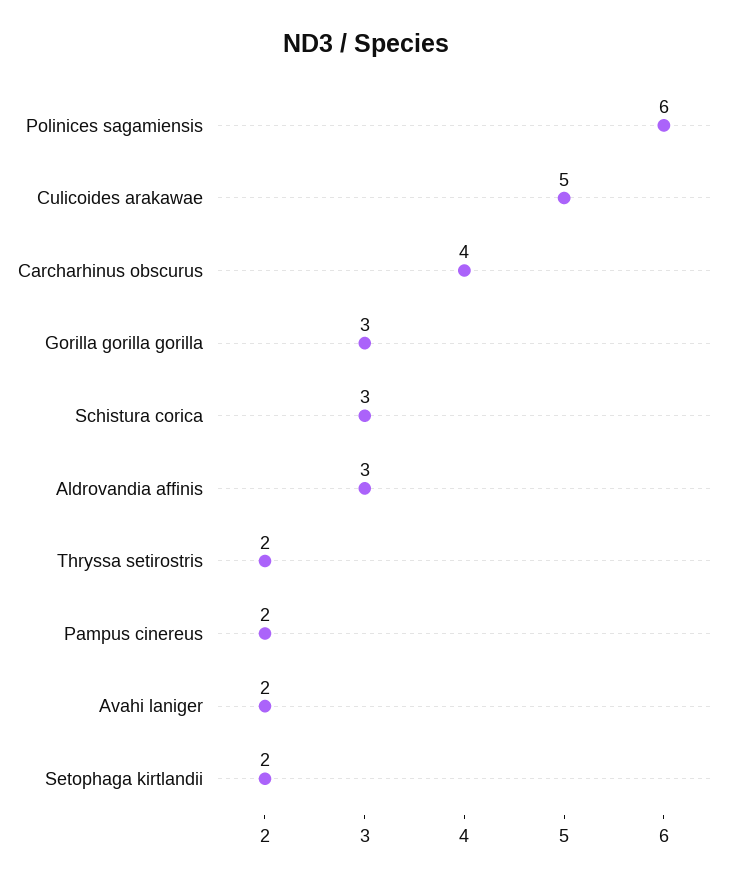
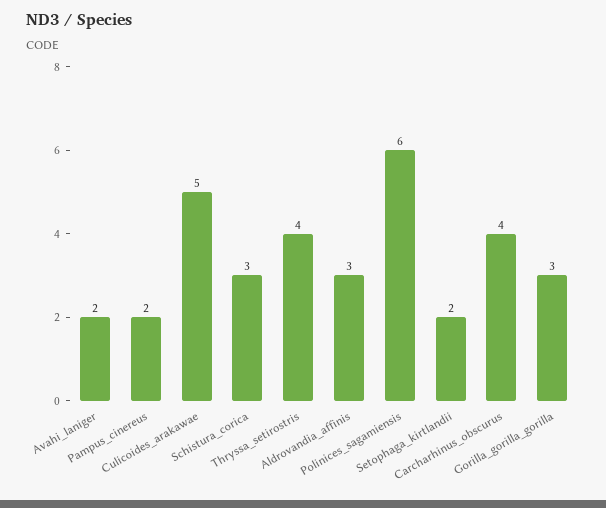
Thryssa setirostris: 2 -> 4

